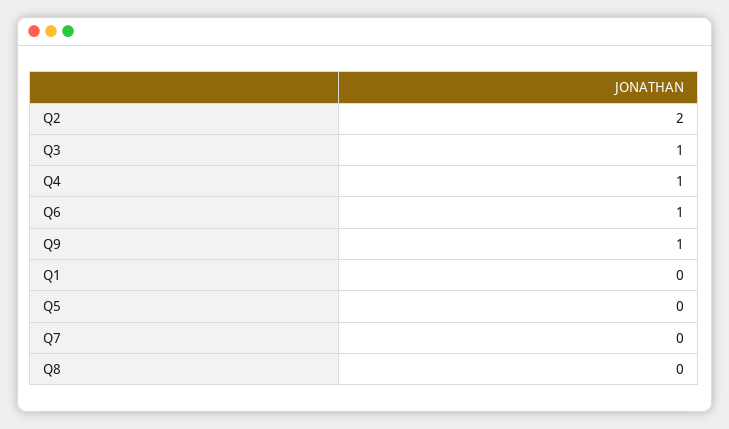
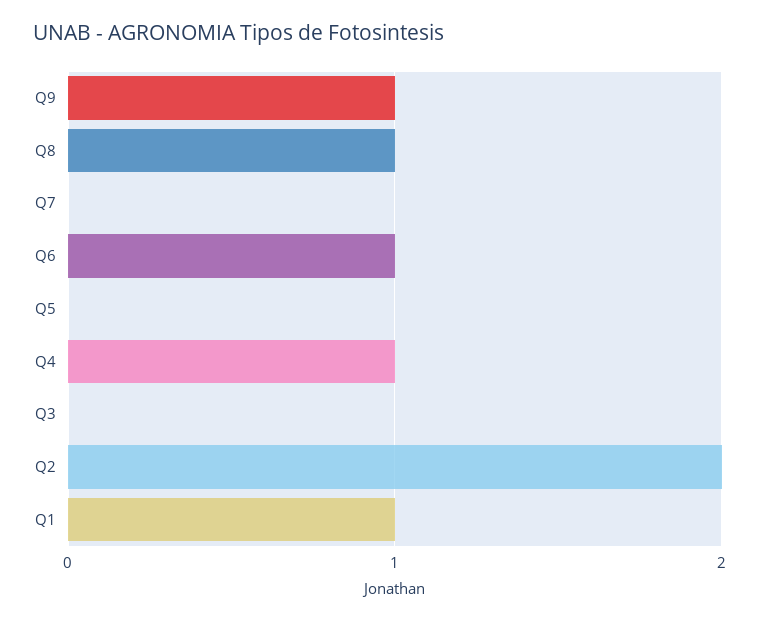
Q3: 1 -> 0
Q1: 0 -> 1
Q8: 0 -> 1

